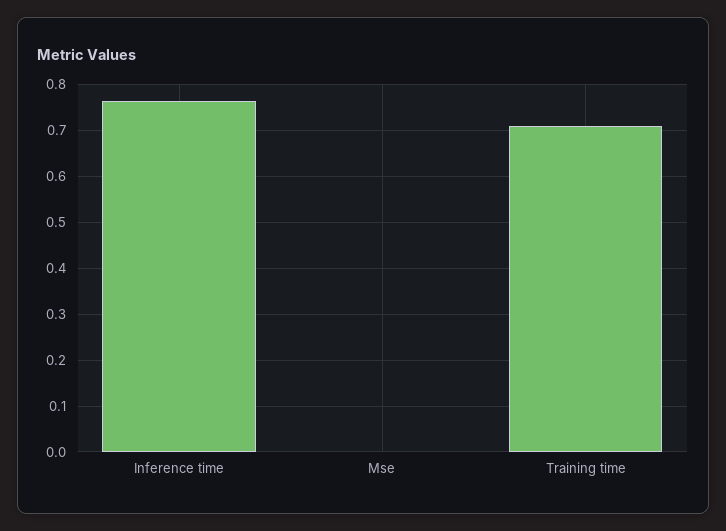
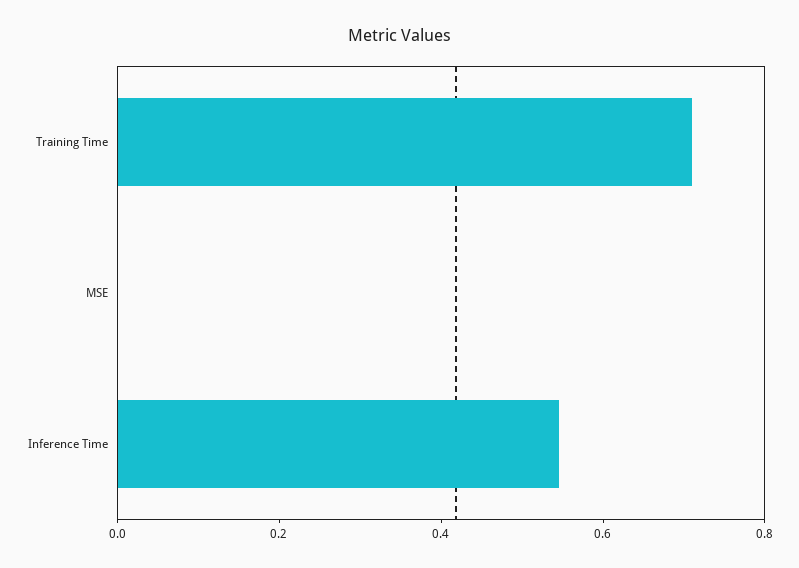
Inference time: 0.76 -> 0.55

